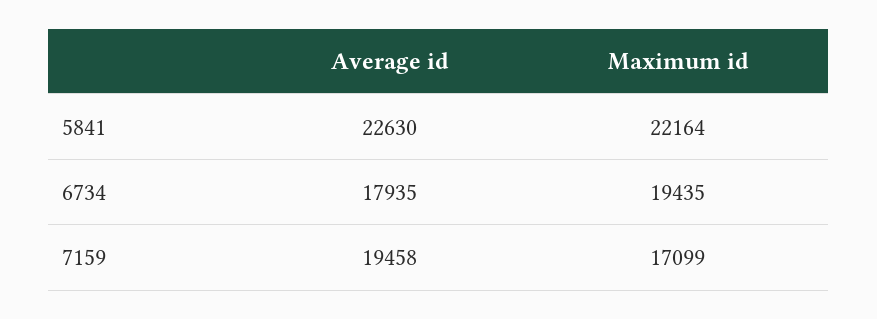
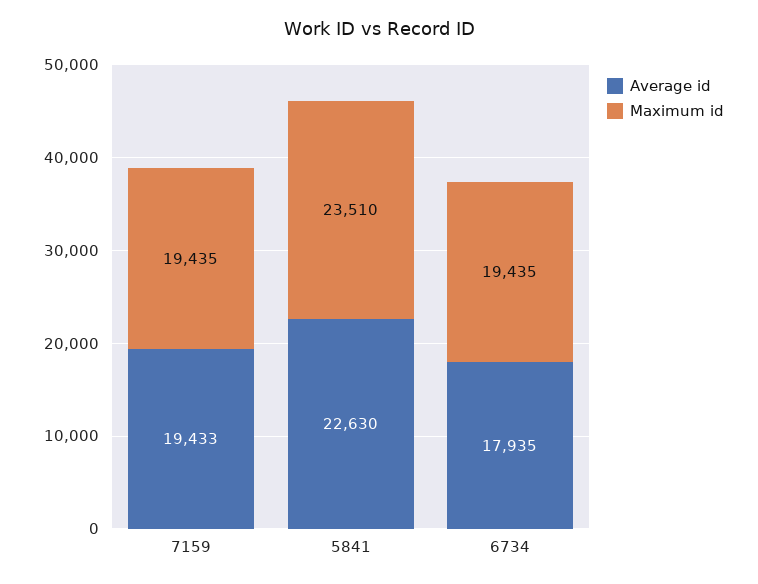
Maximum id, 5841: 22164 -> 23510
Average id, 7159: 19458 -> 19433
Maximum id, 7159: 17099 -> 19435

